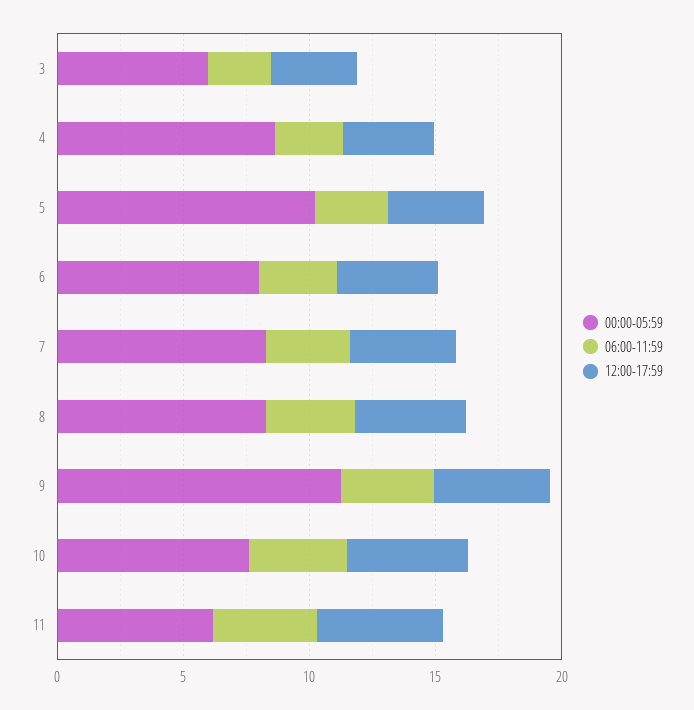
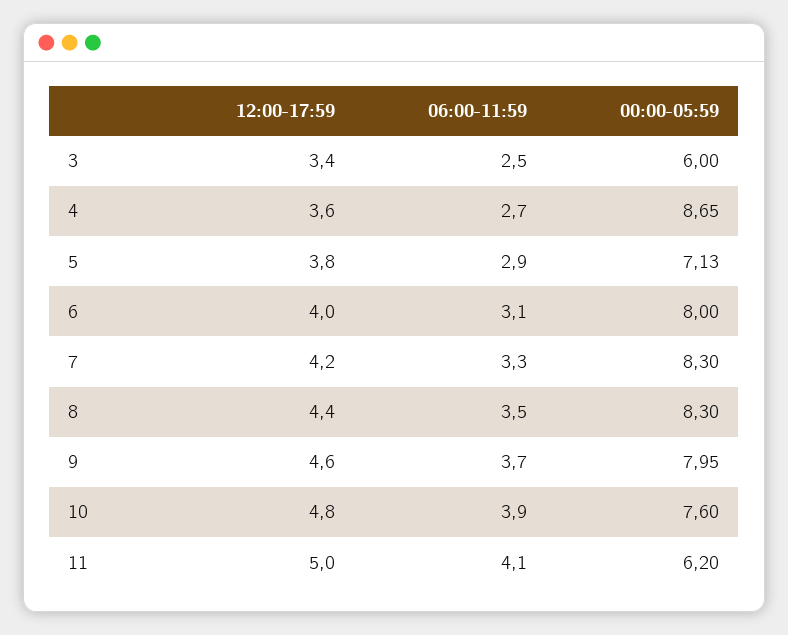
00:00-05:59, 5: 10 -> 7.13
00:00-05:59, 9: 11 -> 7.95

